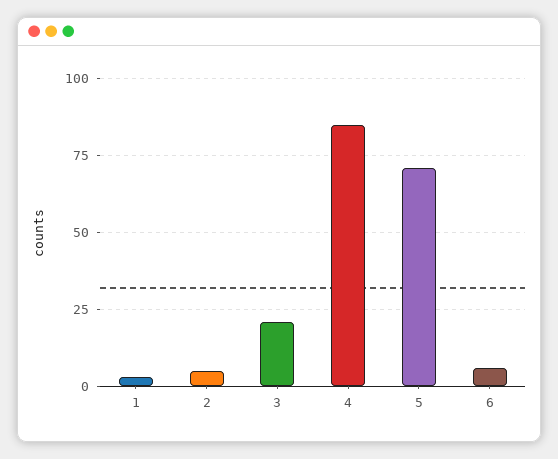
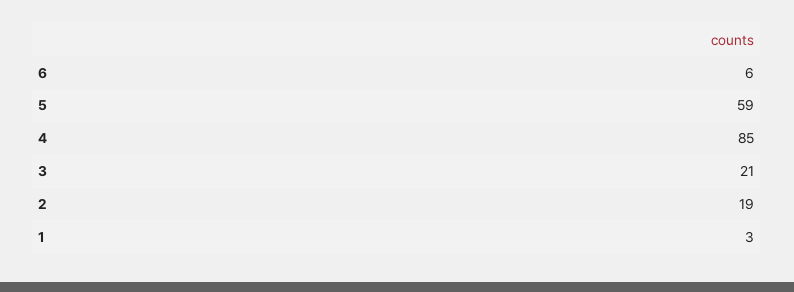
2: 5 -> 19
5: 70 -> 59

